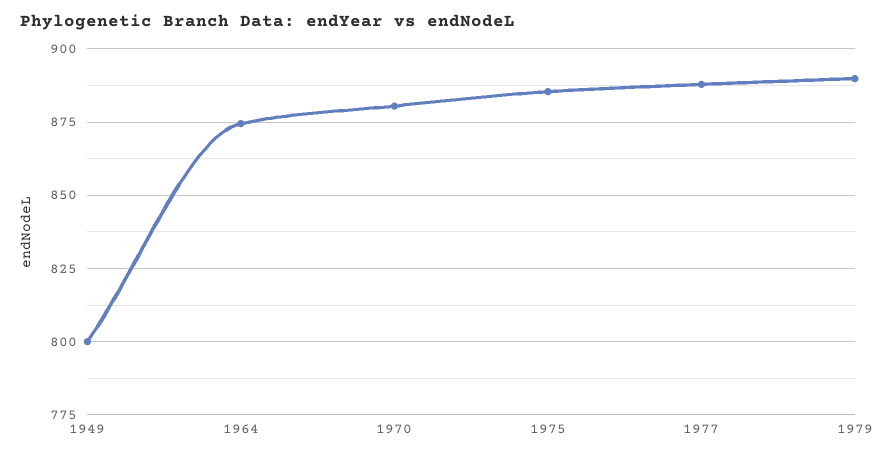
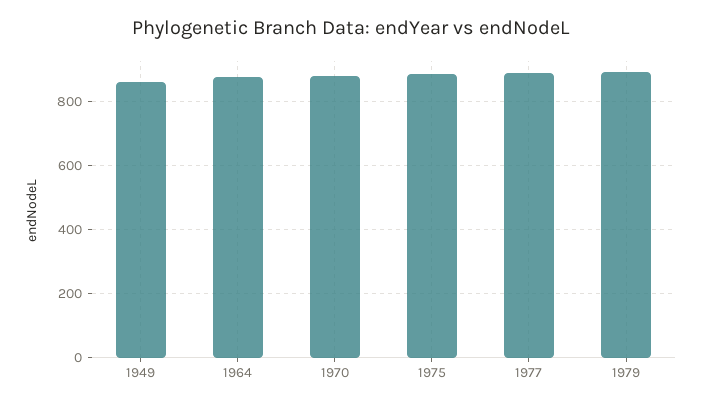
1949: 800 -> 860

